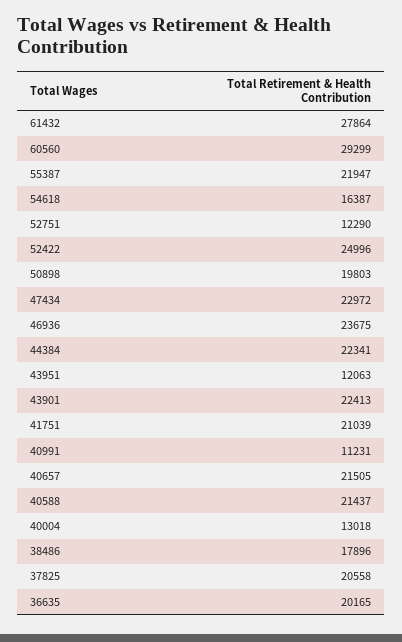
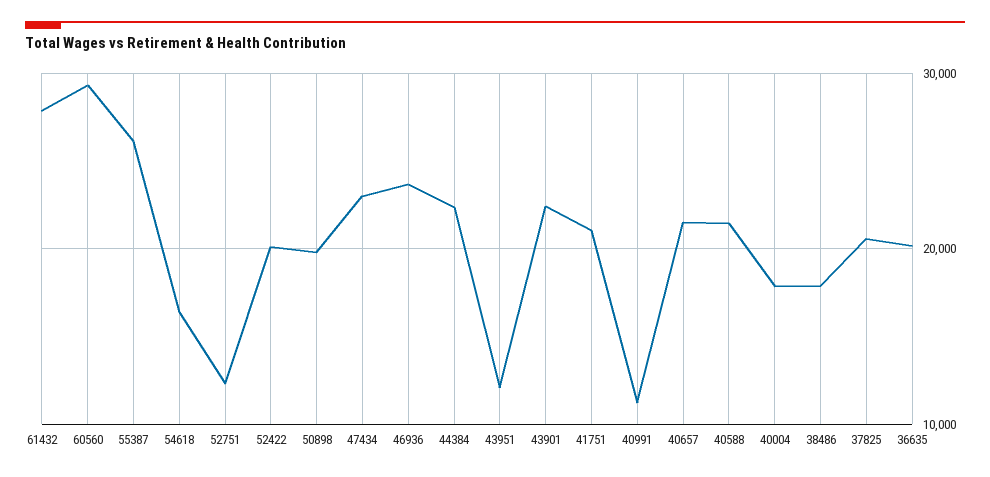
55387: 21947 -> 26000
52422: 24996 -> 20000
40004: 13018 -> 18000

